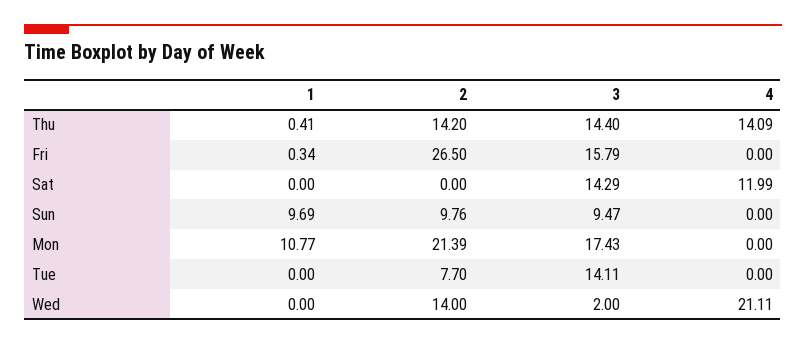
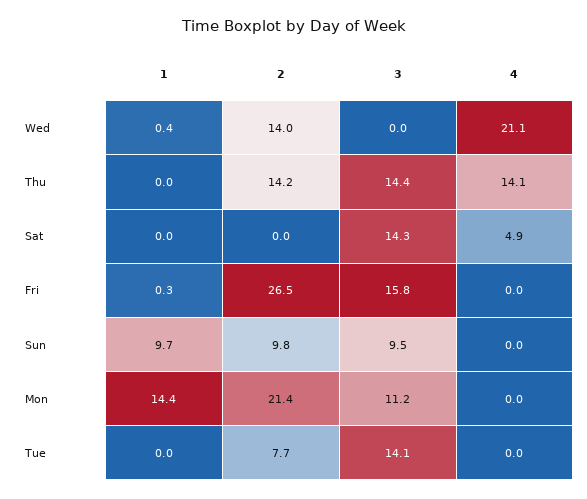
1, Thu: 0.41 -> 0
4, Sat: 11.99 -> 4.9
1, Mon: 10.77 -> 14.4
3, Mon: 17.43 -> 11.2
1, Wed: 0 -> 0.4
3, Wed: 2 -> 0

